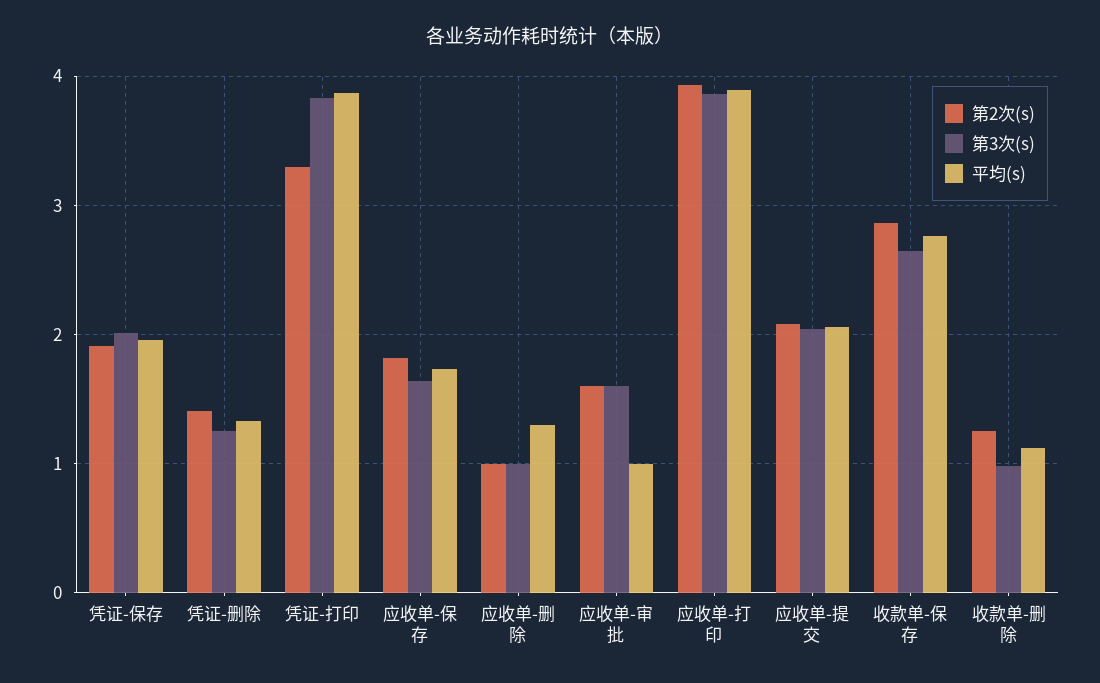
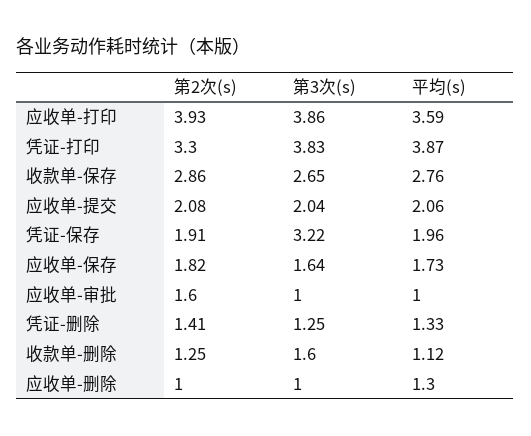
第3次(s), 凭证-保存: 2 -> 3.22
第3次(s), 应收单-审批: 1.6 -> 1
平均(s), 应收单-打印: 3.9 -> 3.59
第3次(s), 收款单-删除: 1 -> 1.6

